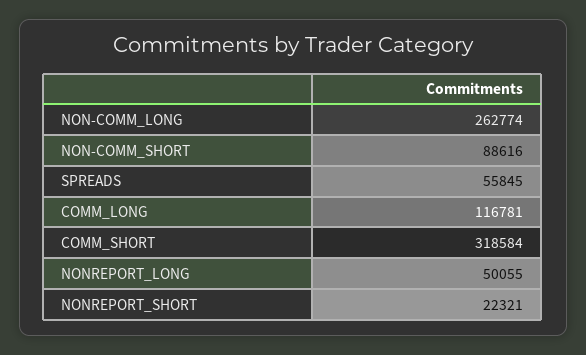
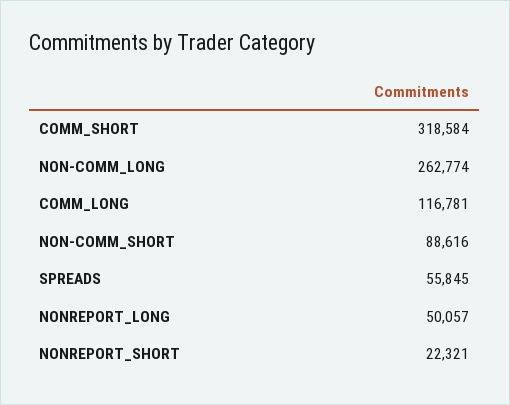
NONREPORT_LONG: 50055 -> 50057

